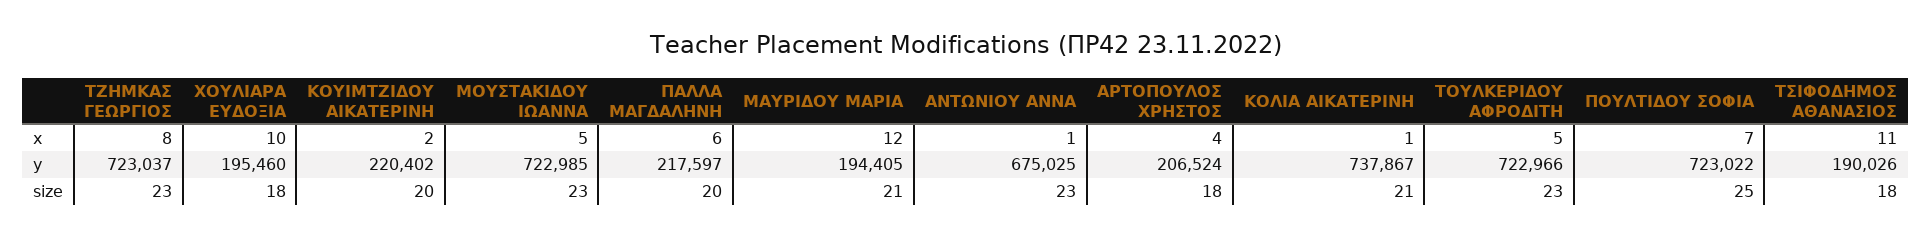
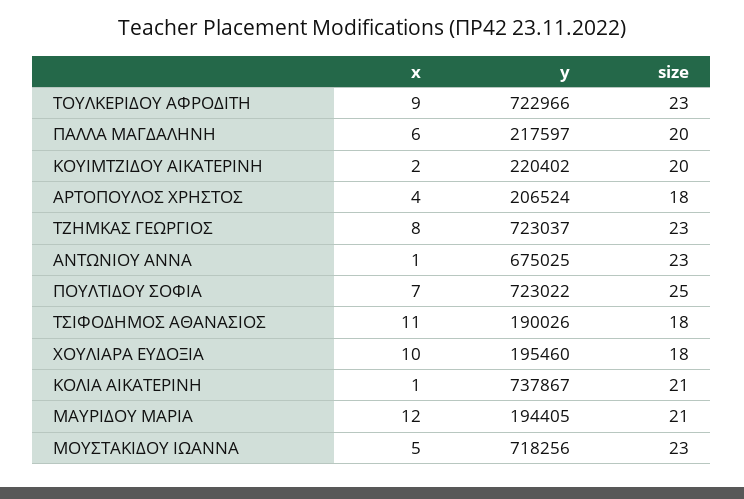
ΤΟΥΛΚΕΡΙΔΟΥ ΑΦΡΟΔΙΤΗ, x: 5 -> 9
ΜΟΥΣΤΑΚΙΔΟΥ ΙΩΑΝΝΑ, y: 722985 -> 718256

